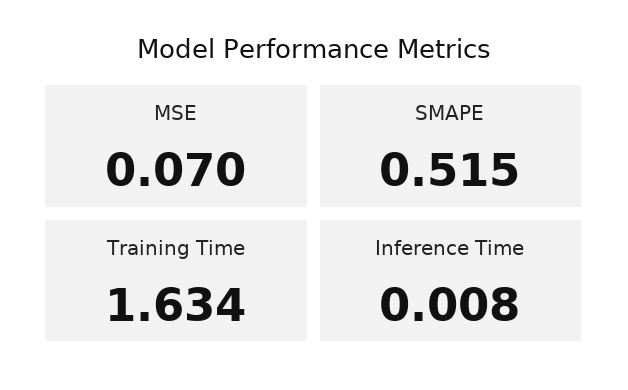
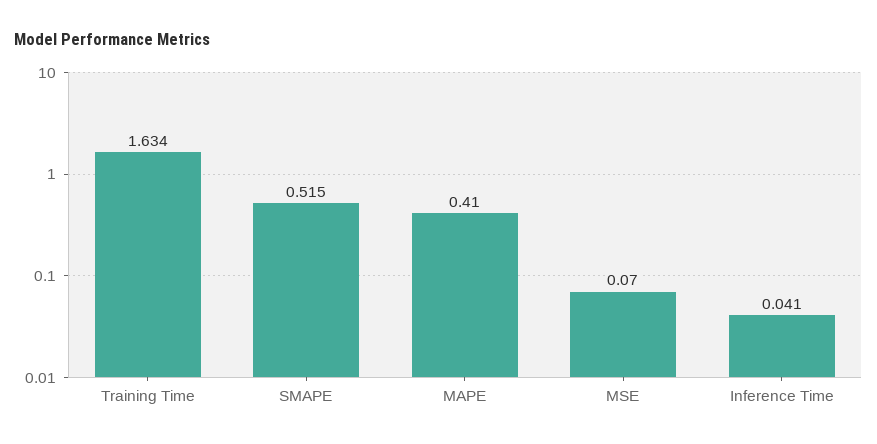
Inference Time: 0.008 -> 0.041
MAPE: none -> 0.41

